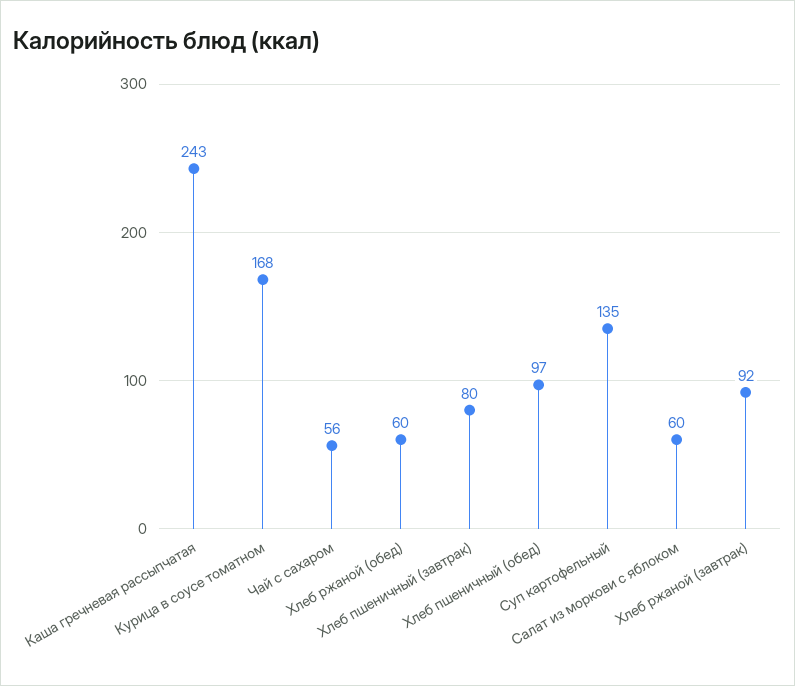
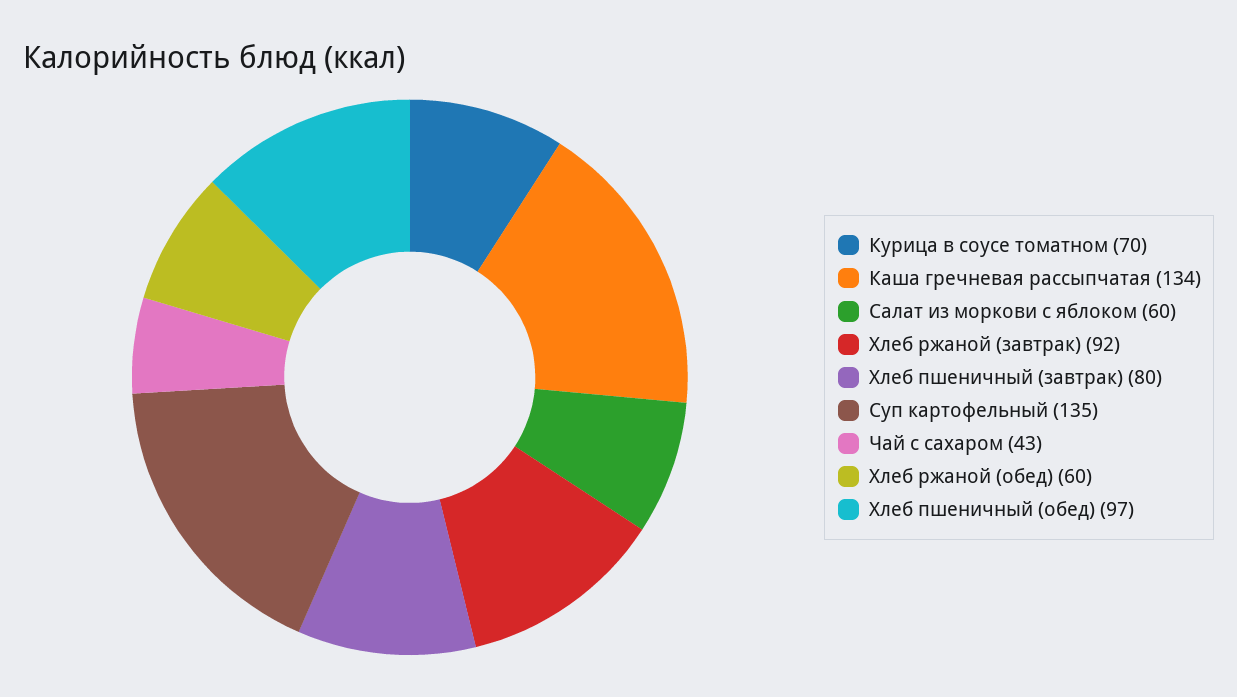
Каша гречневая рассыпчатая: 243 -> 134
Курица в соусе томатном: 168 -> 70
Чай с сахаром: 56 -> 43

